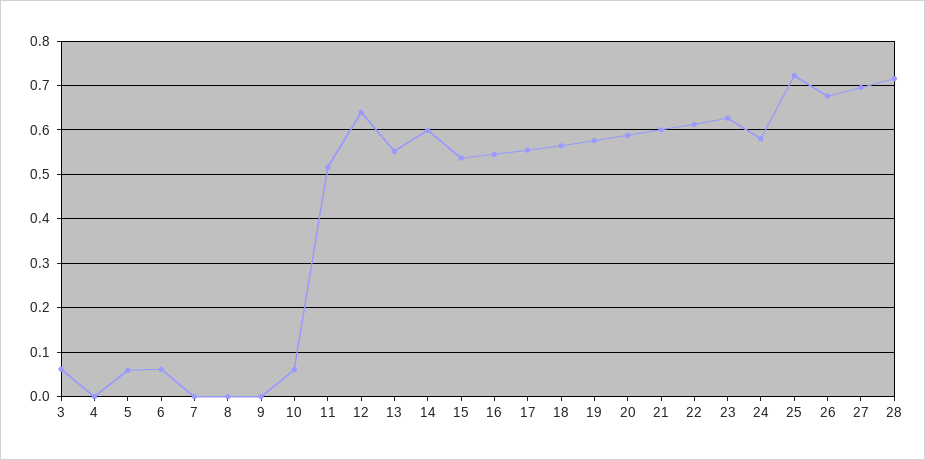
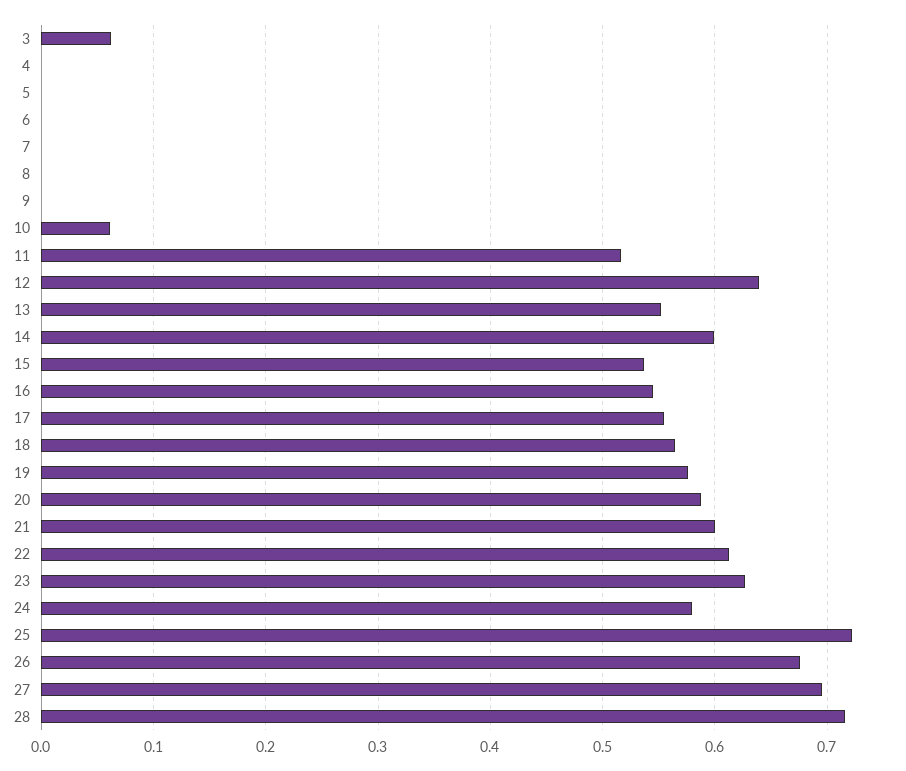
5: 0.06 -> 0
6: 0.06 -> 0

